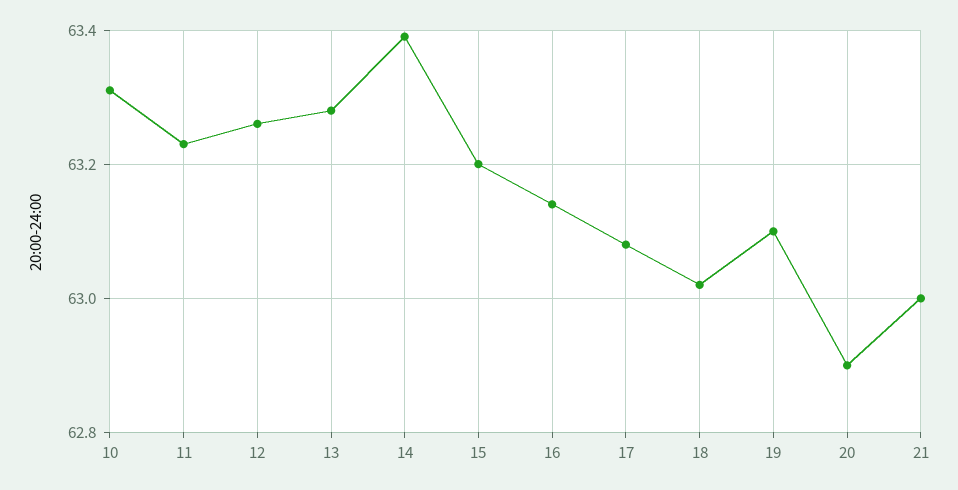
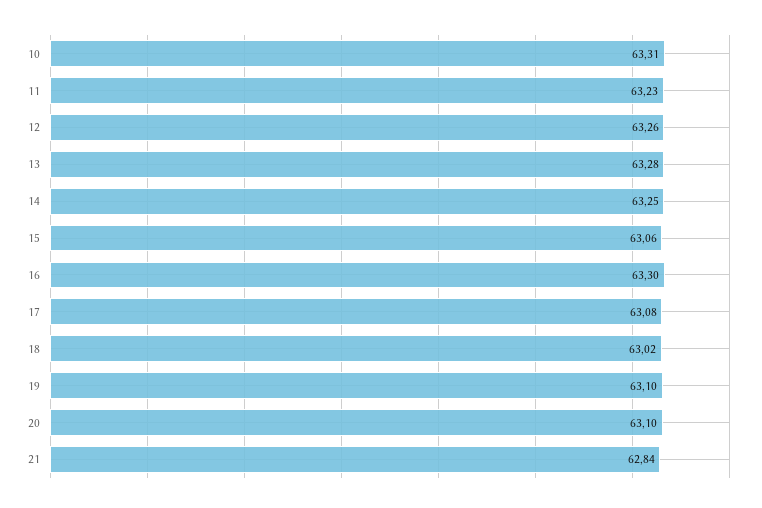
14: 63.4 -> 63.25
15: 63.2 -> 63.06
16: 63.15 -> 63.3
20: 62.9 -> 63.1
21: 63 -> 62.84

